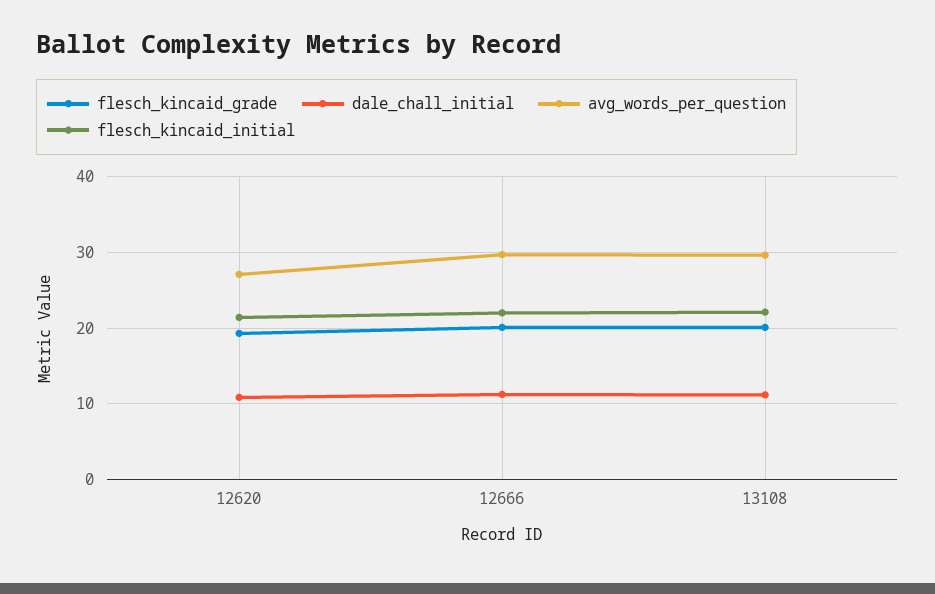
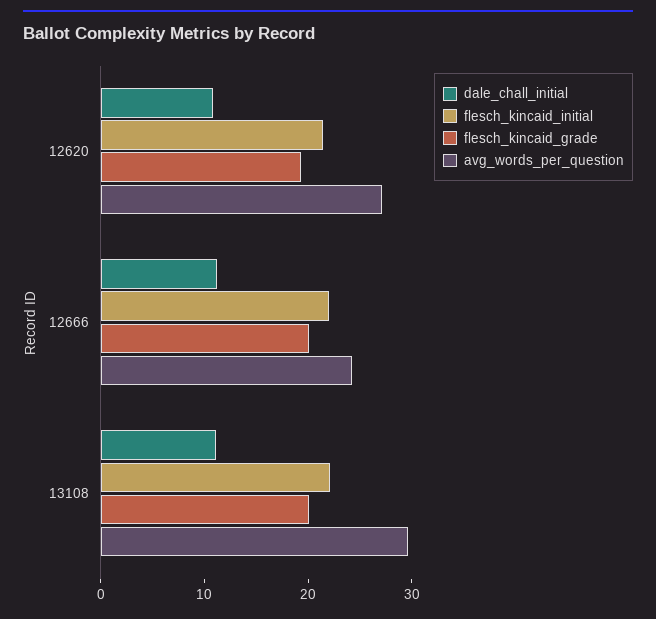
avg_words_per_question, 12666: 30 -> 24

